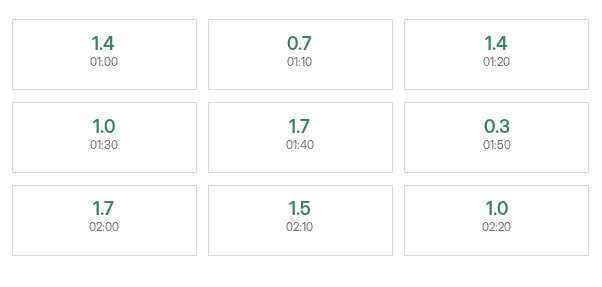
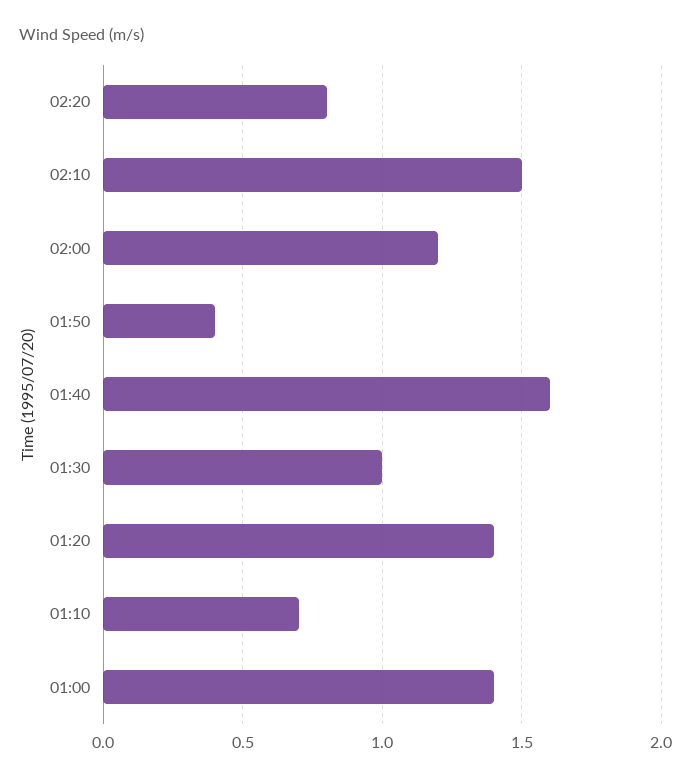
01:40: 1.7 -> 1.6
01:50: 0.3 -> 0.4
02:00: 1.7 -> 1.2
02:20: 1 -> 0.8

